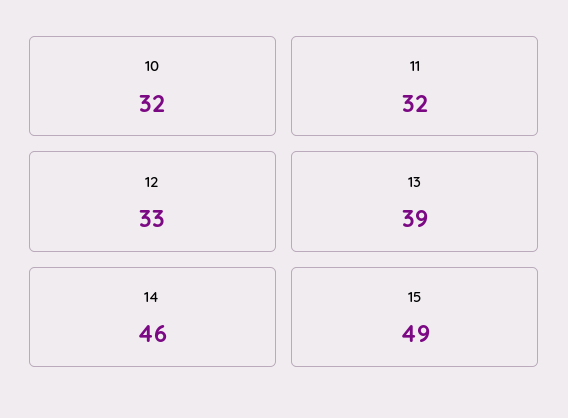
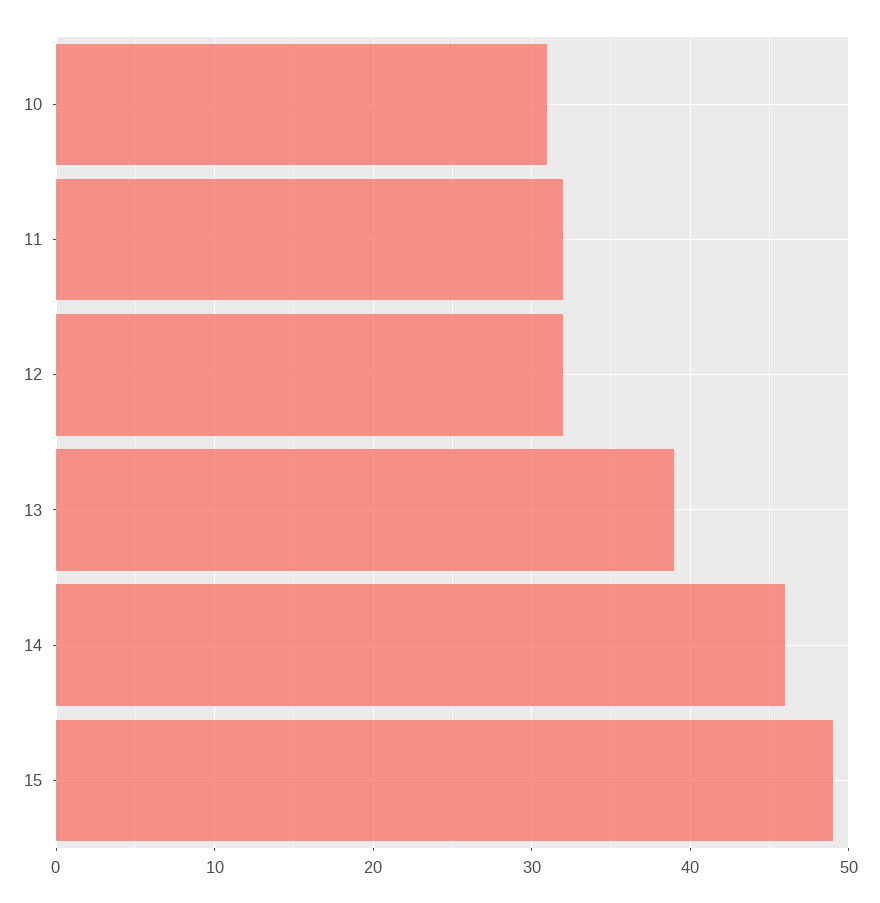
10: 32 -> 31
12: 33 -> 32

